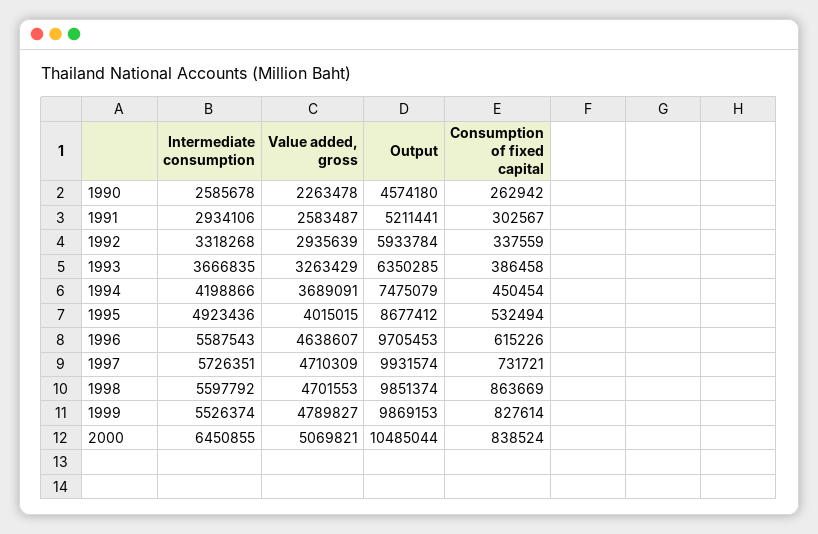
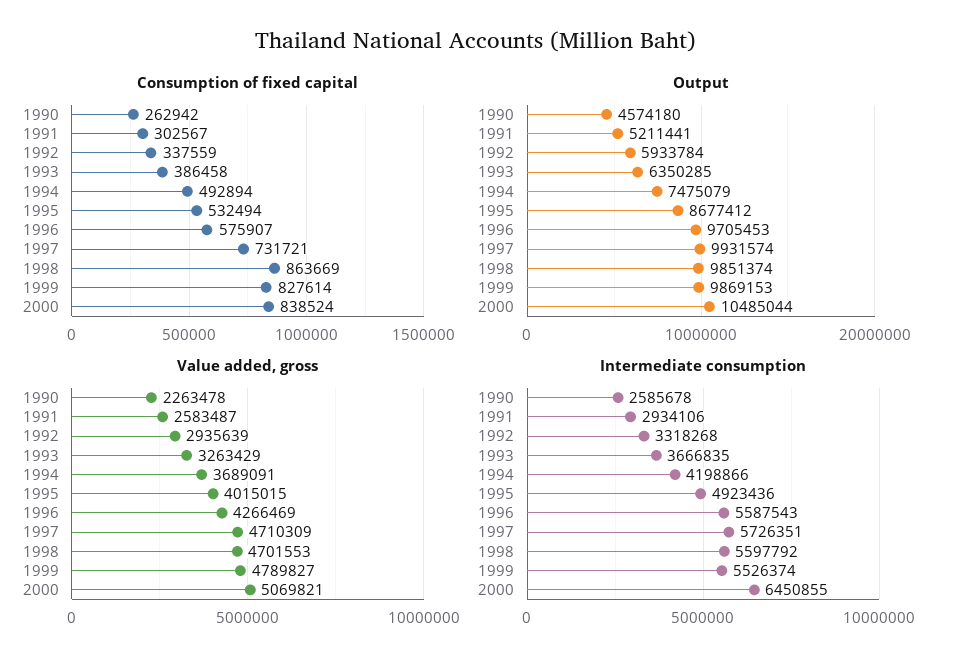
Consumption of fixed capital, 1994: 450454 -> 492894
Value added, gross, 1996: 4638607 -> 4266469
Consumption of fixed capital, 1996: 615226 -> 575907

